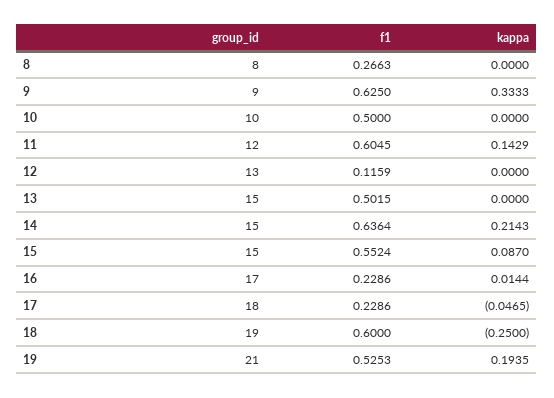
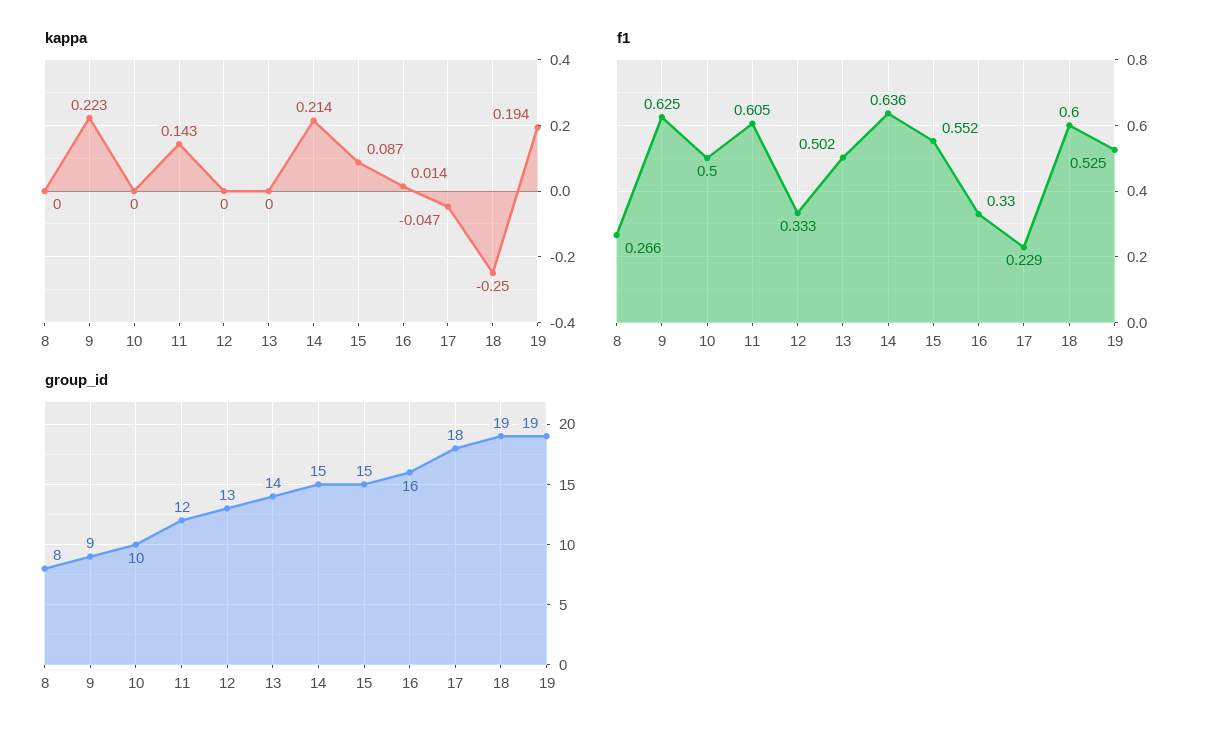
kappa, 9: 0.3333 -> 0.223
f1, 12: 0.1159 -> 0.333
group_id, 13: 15 -> 14
group_id, 16: 17 -> 16
f1, 16: 0.2286 -> 0.33
group_id, 19: 21 -> 19

